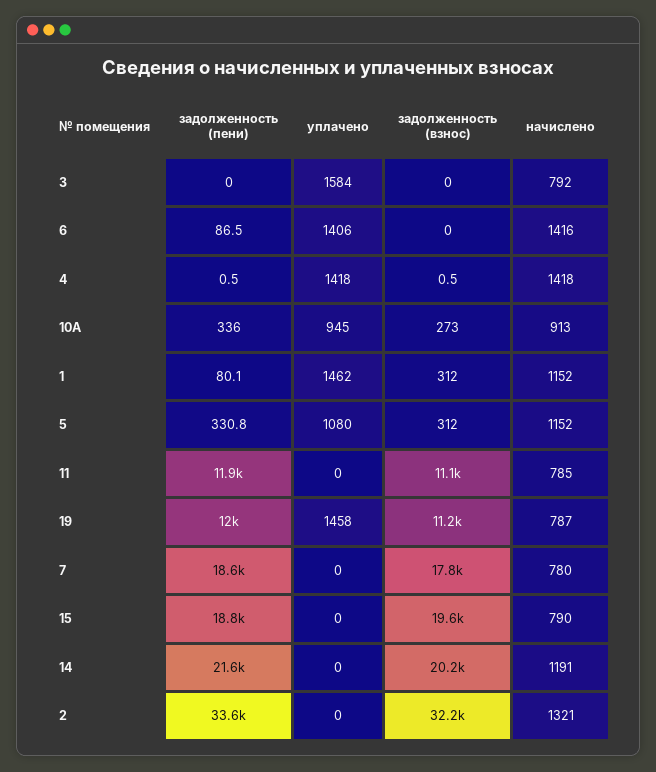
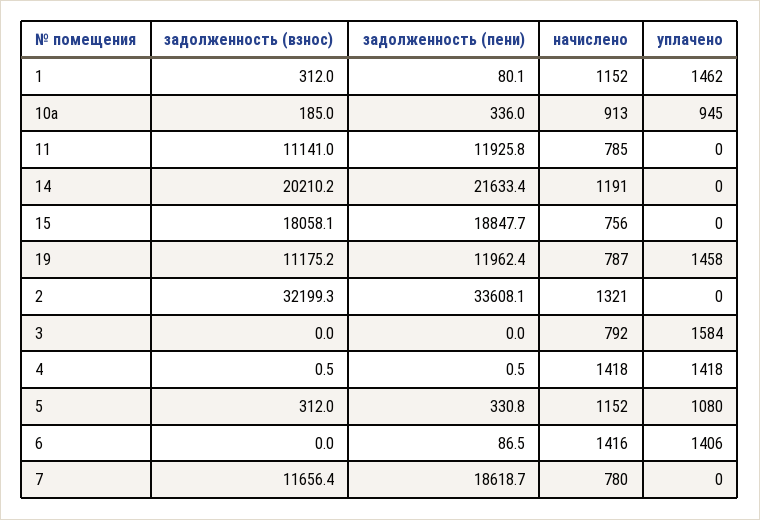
задолженность (взнос), 10А: 273 -> 185
задолженность (взнос), 7: 17800 -> 11656.4
задолженность (взнос), 15: 19600 -> 18058.1
начислено, 15: 790 -> 756

